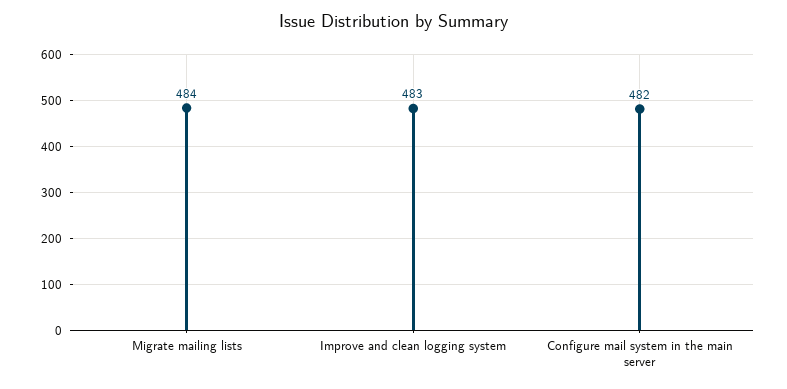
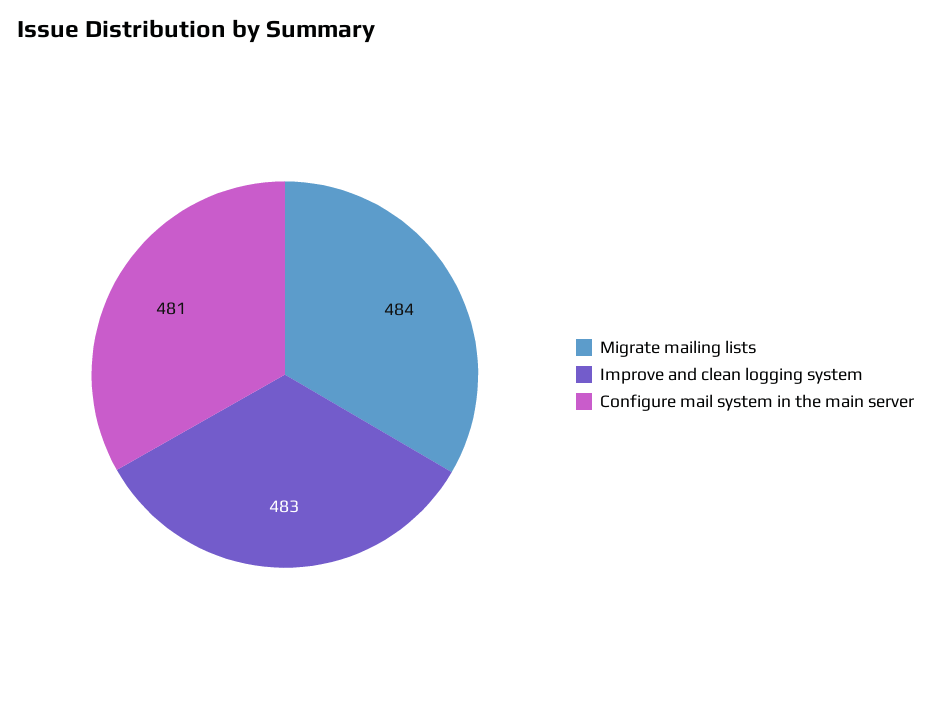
Configure mail system in the main server: 482 -> 481

